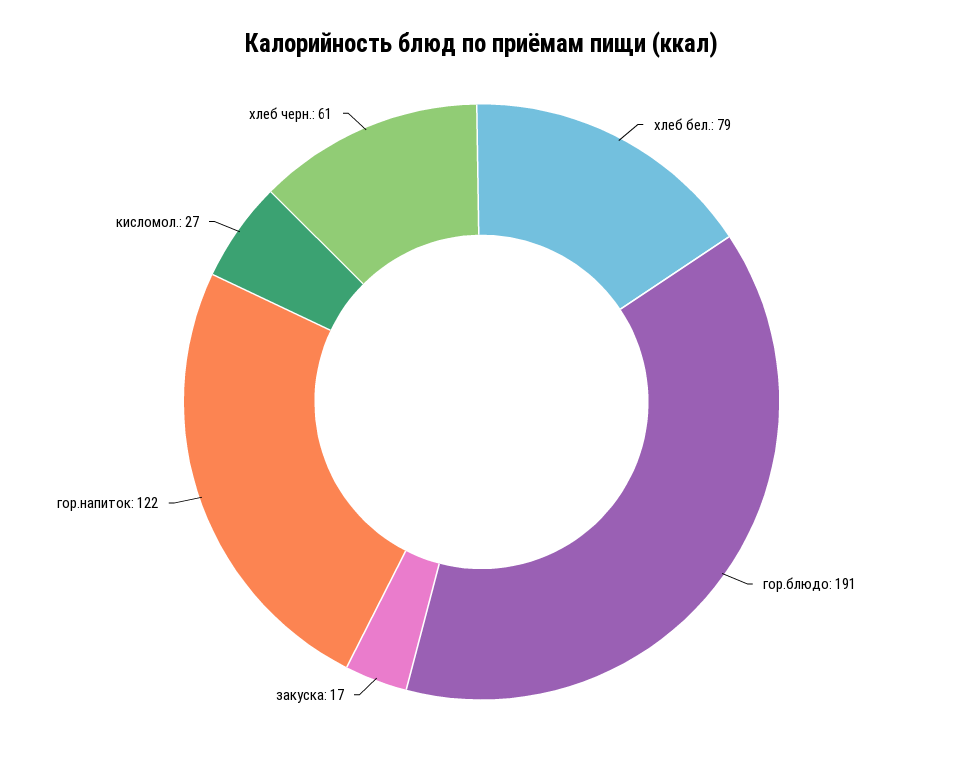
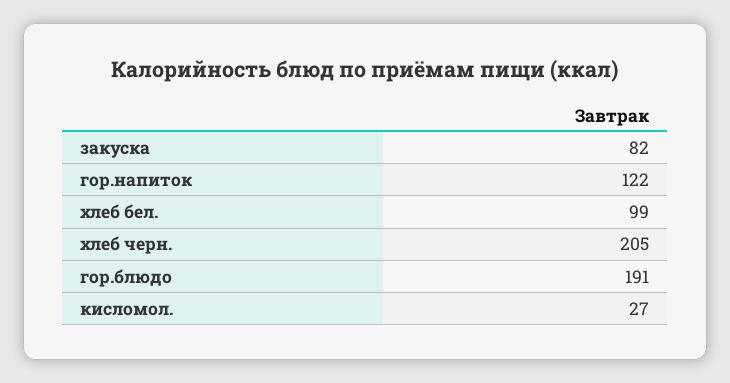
хлеб бел.: 79 -> 99
закуска: 17 -> 82
хлеб черн.: 61 -> 205

